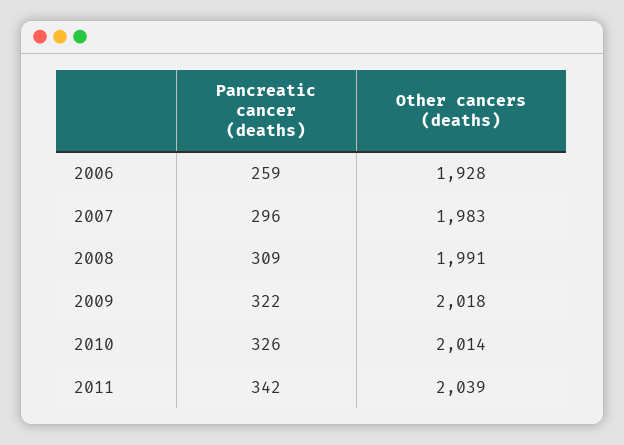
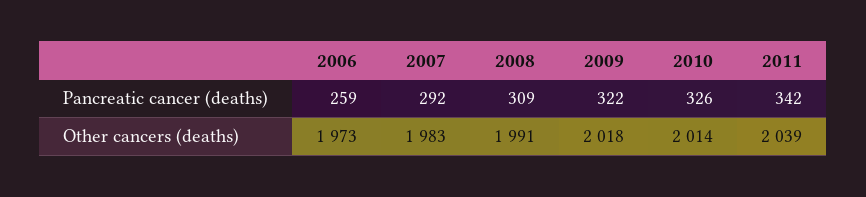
Other cancers (deaths), 2006: 1928 -> 1973
Pancreatic cancer (deaths), 2007: 296 -> 292

